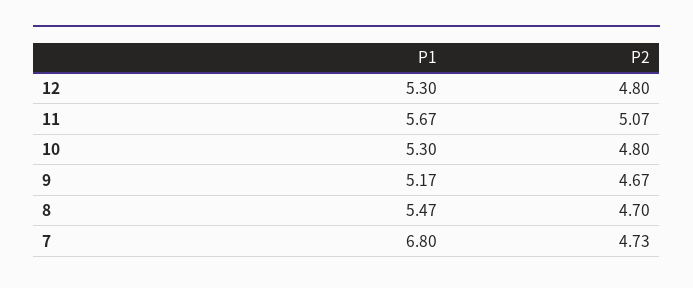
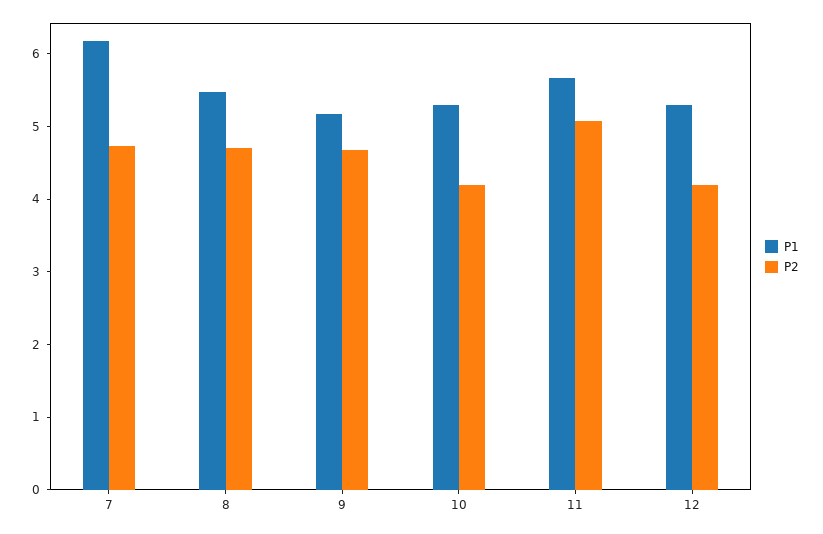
P2, 12: 4.8 -> 4.2
P2, 10: 4.8 -> 4.2
P1, 7: 6.8 -> 6.2

